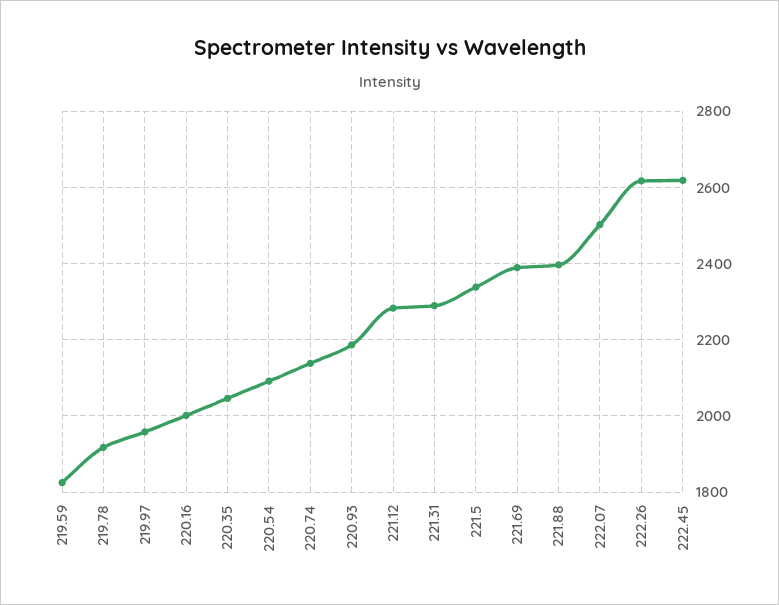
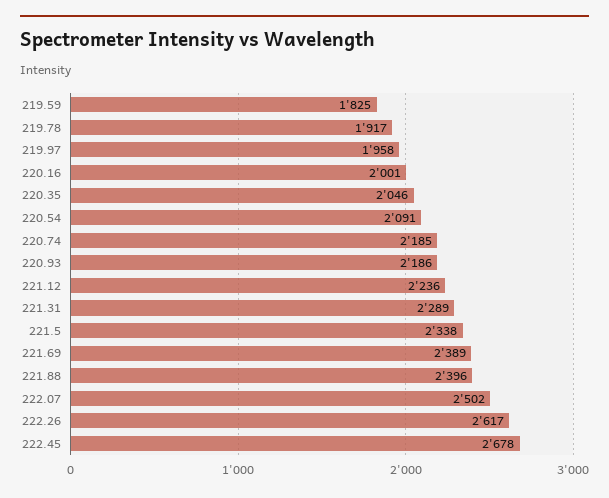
220.74: 2140 -> 2185
221.12: 2280 -> 2236
222.45: 2620 -> 2678

